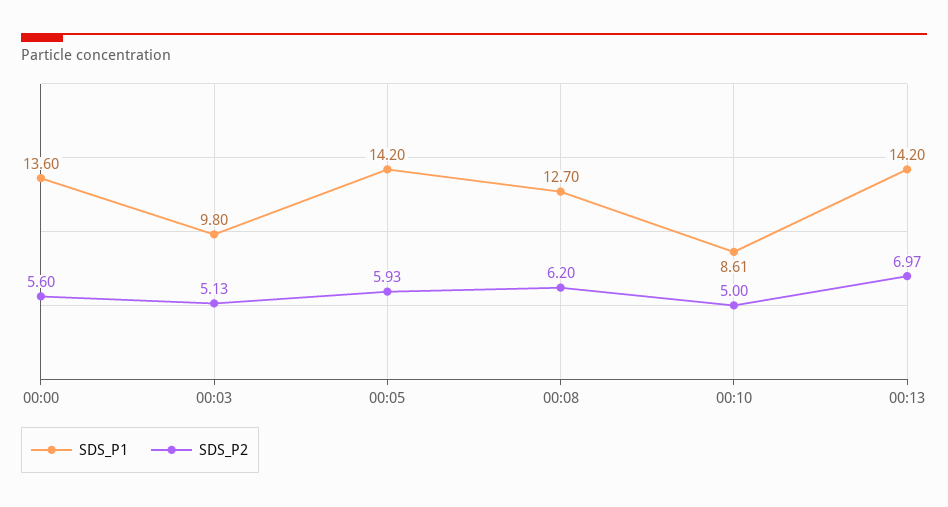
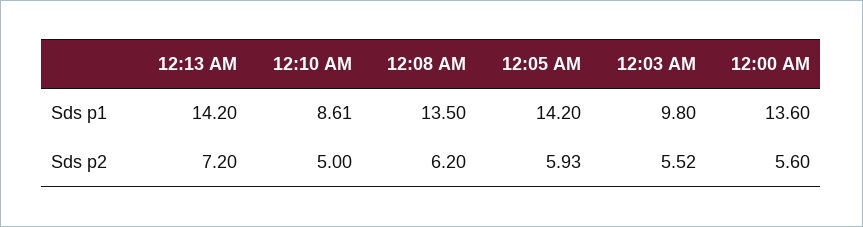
SDS_P2, 00:03: 5.13 -> 5.52
SDS_P1, 00:08: 12.7 -> 13.5
SDS_P2, 00:13: 6.97 -> 7.2

